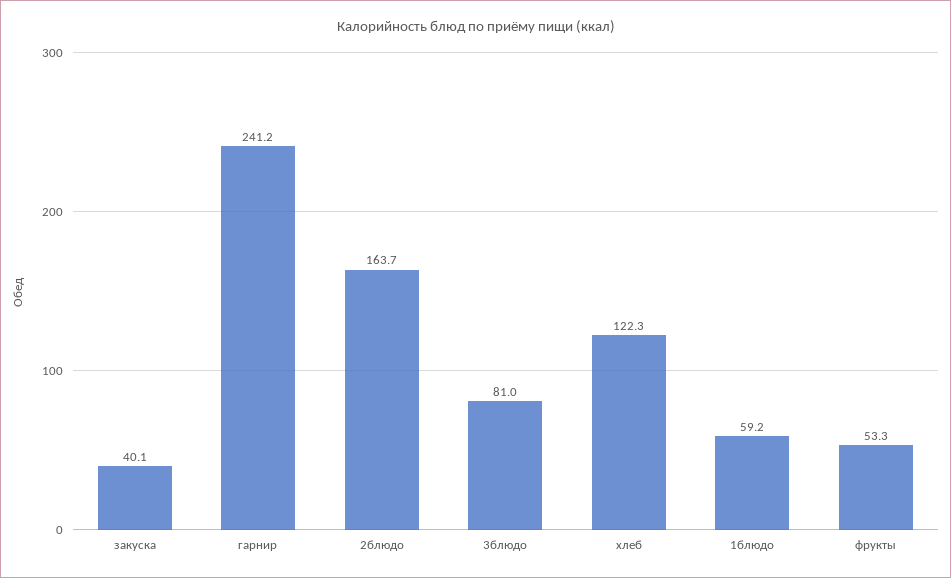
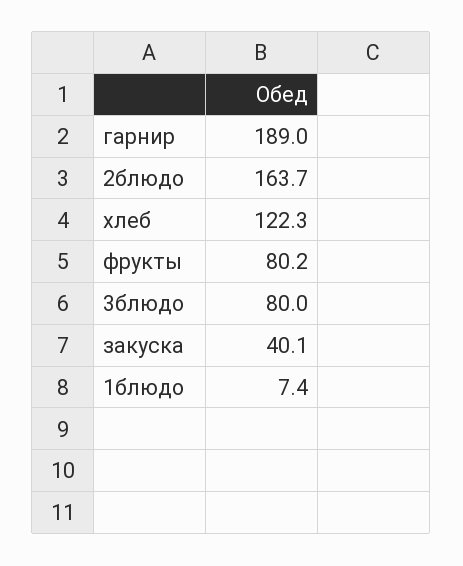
гарнир: 241.2 -> 189
3блюдо: 81 -> 80
1блюдо: 59.2 -> 7.4
фрукты: 53.3 -> 80.2

